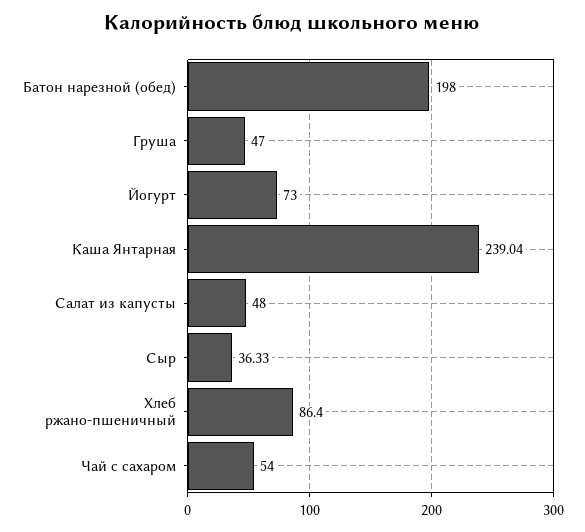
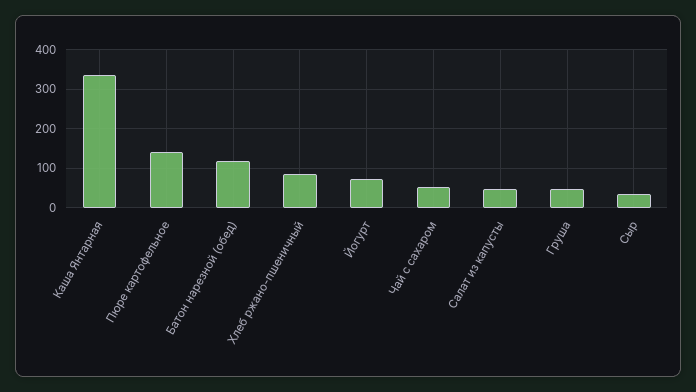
Батон нарезной (обед): 198 -> 120
Каша Янтарная: 239.04 -> 340
Пюре картофельное: none -> 140

